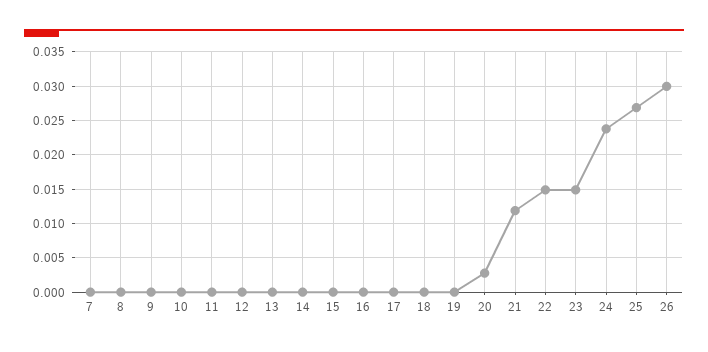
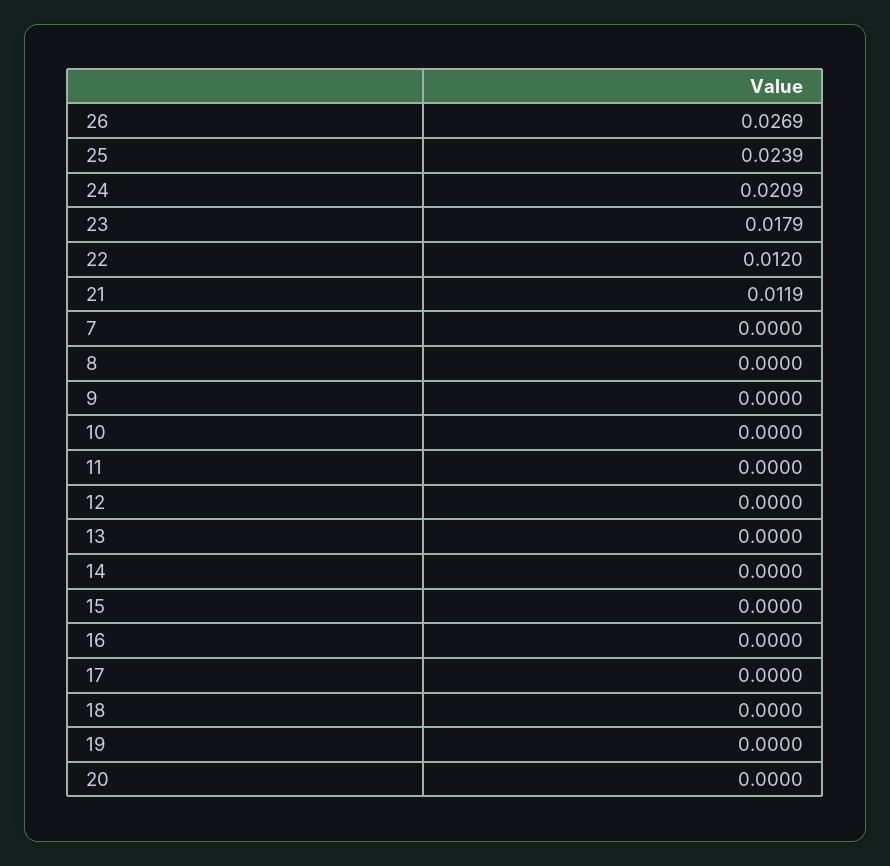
20: 0.003 -> 0
22: 0.015 -> 0.012
23: 0.015 -> 0.0179
24: 0.024 -> 0.0209
25: 0.027 -> 0.0239
26: 0.03 -> 0.0269

